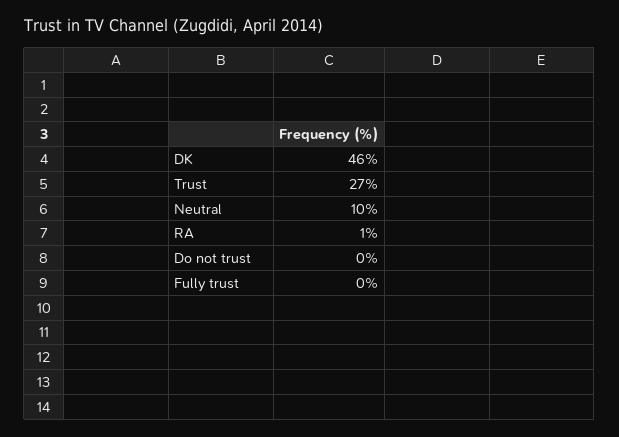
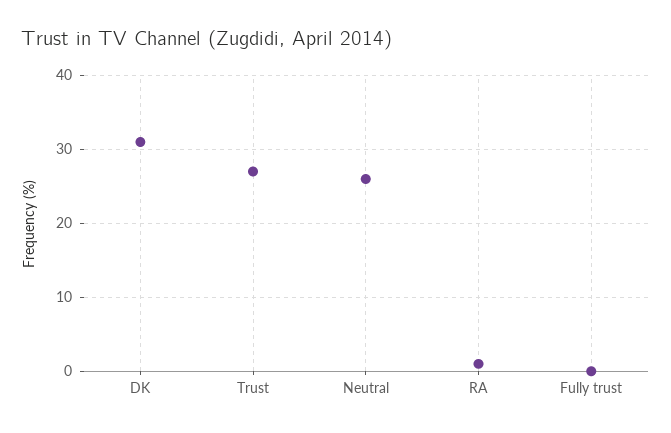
DK: 46 -> 31
Neutral: 10 -> 26
Do not trust: 0 -> none

